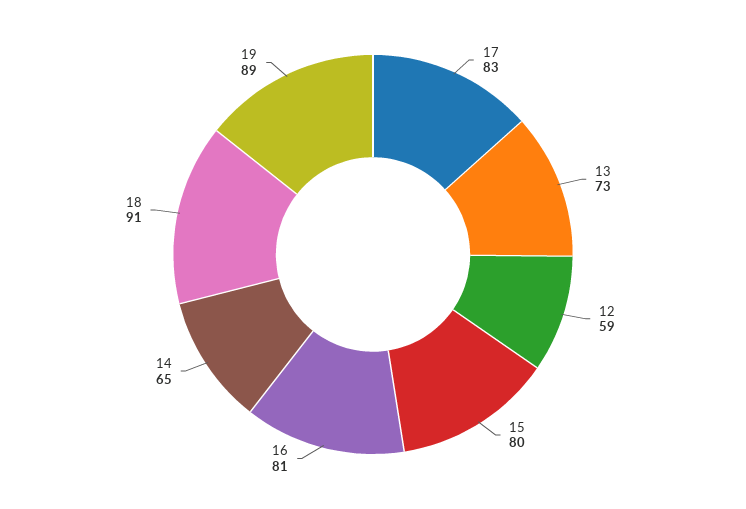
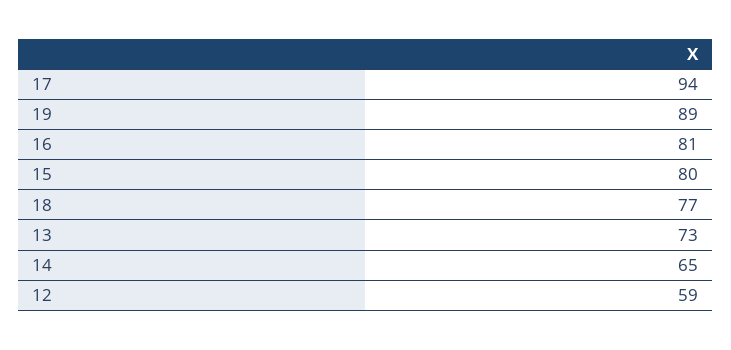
17: 83 -> 94
18: 91 -> 77

